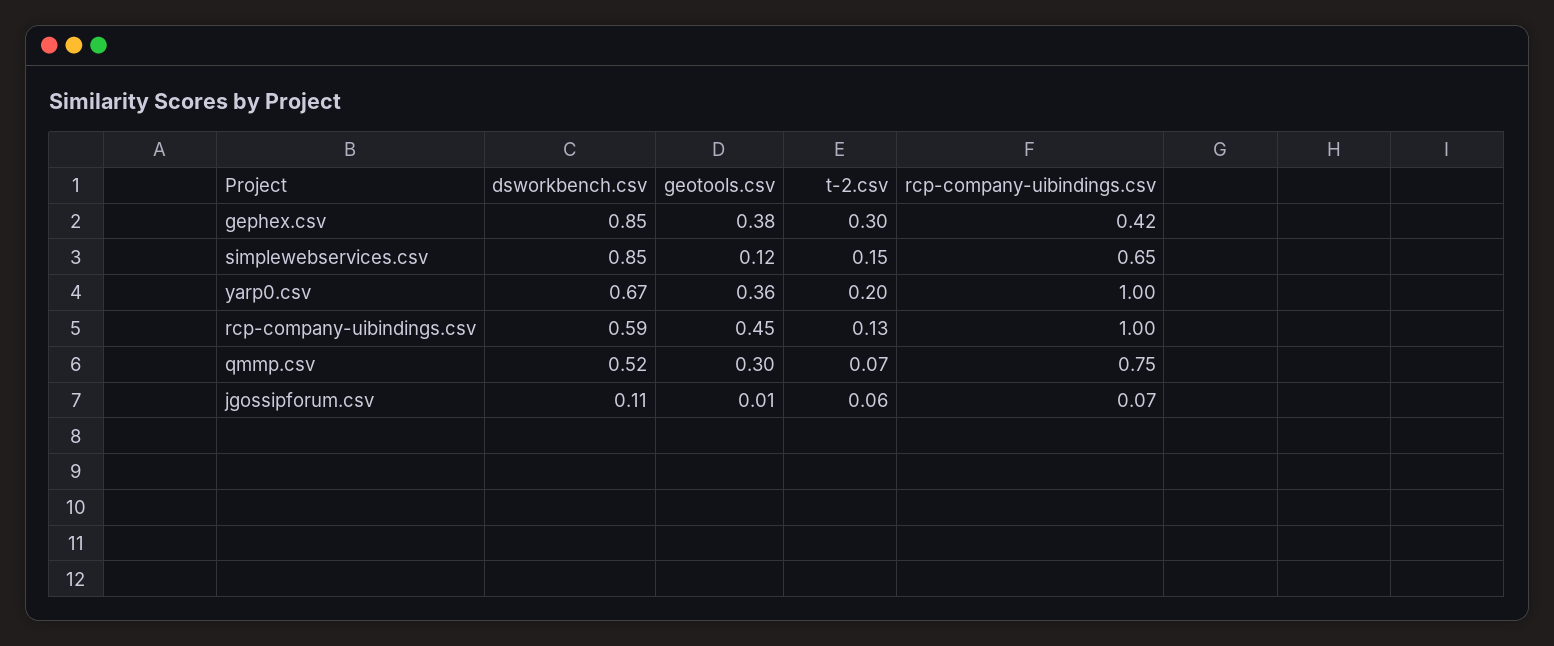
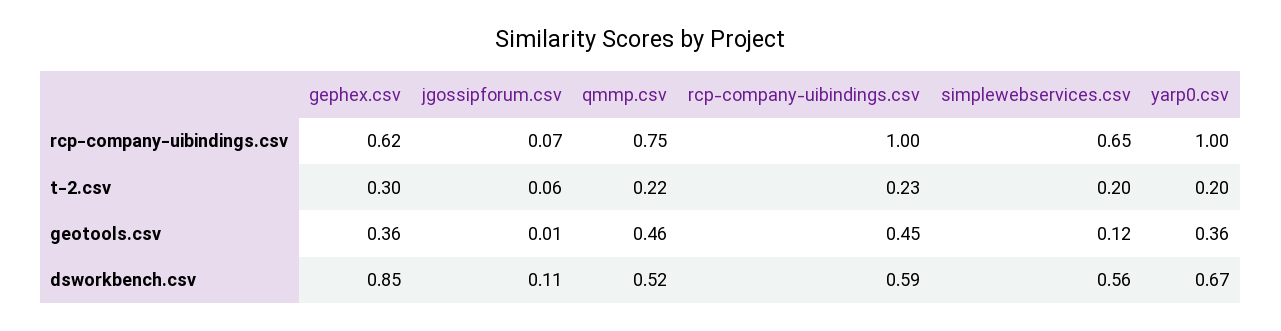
geotools.csv, gephex.csv: 0.38 -> 0.36
rcp-company-uibindings.csv, gephex.csv: 0.42 -> 0.62
dsworkbench.csv, simplewebservices.csv: 0.85 -> 0.56
t-2.csv, simplewebservices.csv: 0.15 -> 0.2
t-2.csv, rcp-company-uibindings.csv: 0.13 -> 0.23
geotools.csv, qmmp.csv: 0.3 -> 0.46
t-2.csv, qmmp.csv: 0.07 -> 0.22

